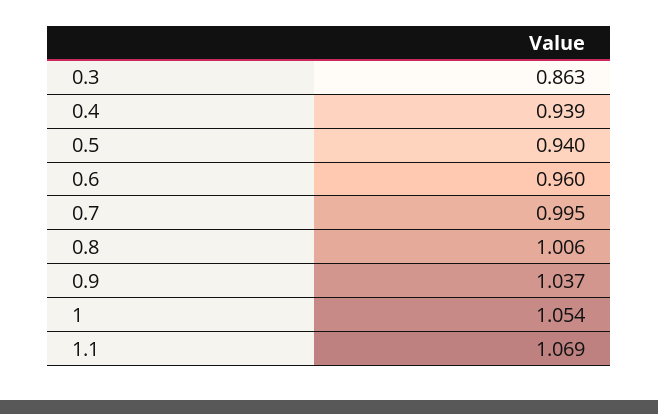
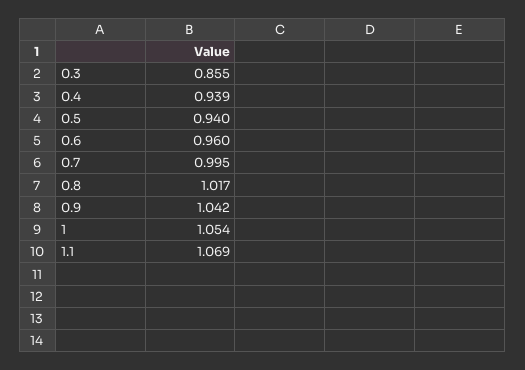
0.3: 0.863 -> 0.855
0.8: 1.006 -> 1.017
0.9: 1.037 -> 1.042

